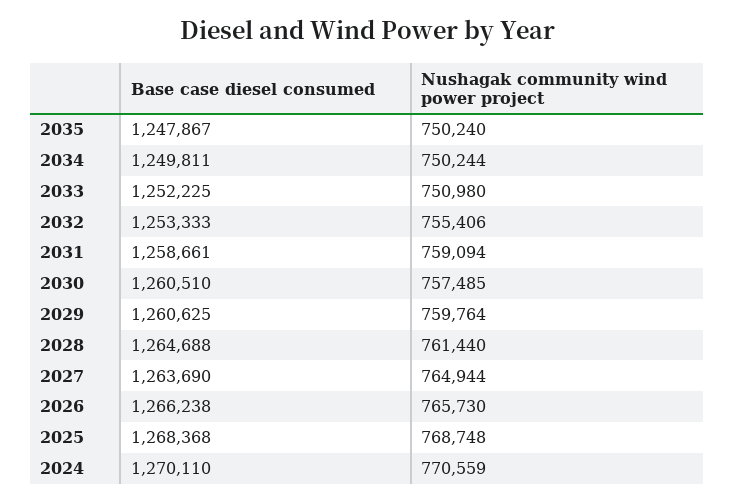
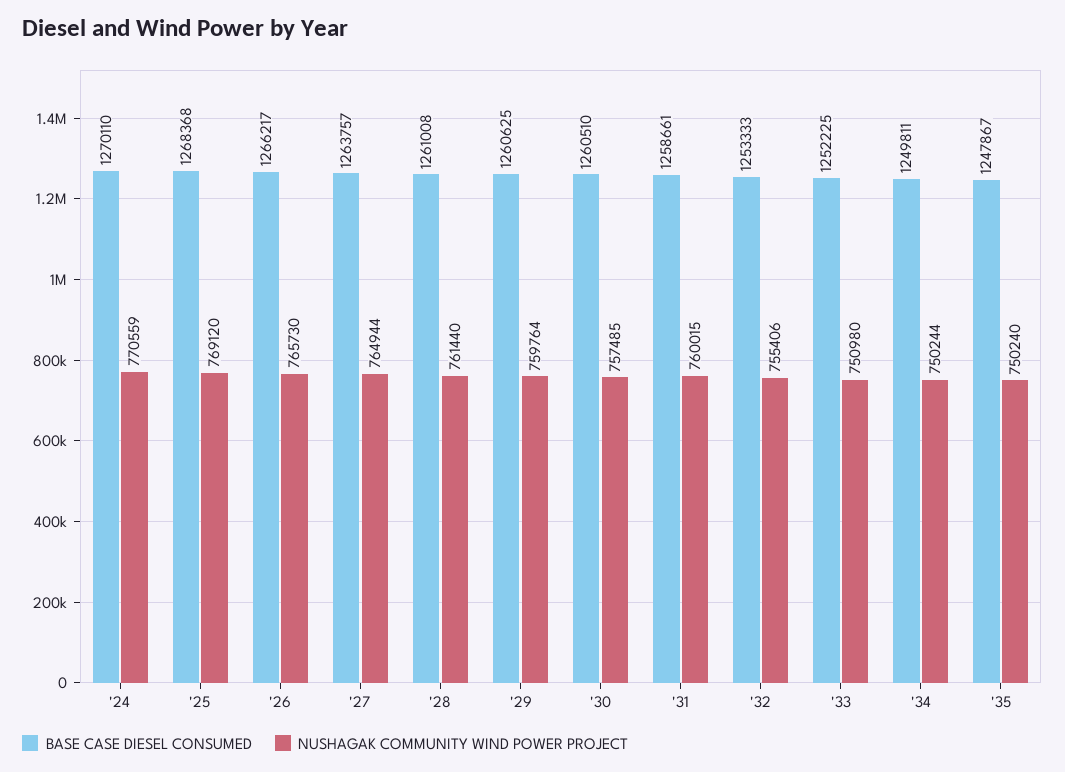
Nushagak community wind power project, 2031: 759094 -> 760015
Base case diesel consumed, 2028: 1264688 -> 1261008
Base case diesel consumed, 2027: 1263690 -> 1263757
Base case diesel consumed, 2026: 1266238 -> 1266217
Nushagak community wind power project, 2025: 768748 -> 769120

